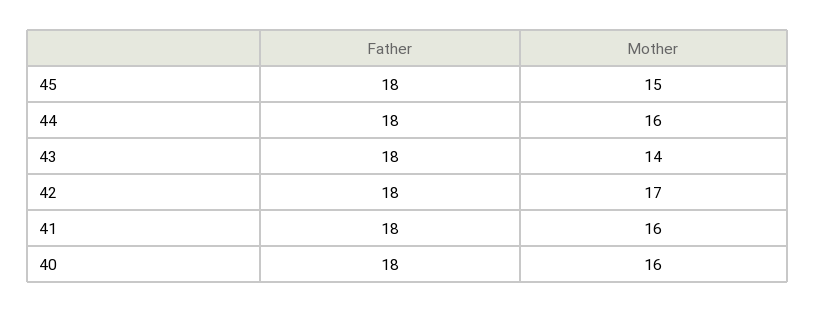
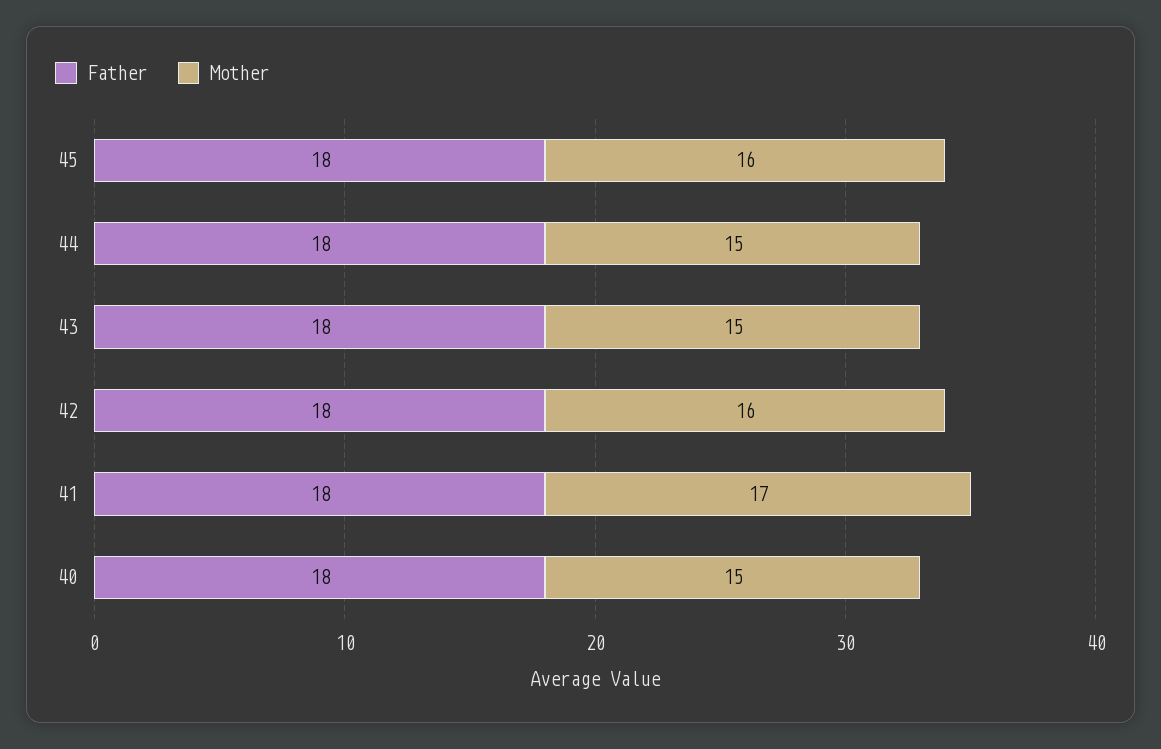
Mother, 45: 15 -> 16
Mother, 44: 16 -> 15
Mother, 43: 14 -> 15
Mother, 42: 17 -> 16
Mother, 41: 16 -> 17
Mother, 40: 16 -> 15

